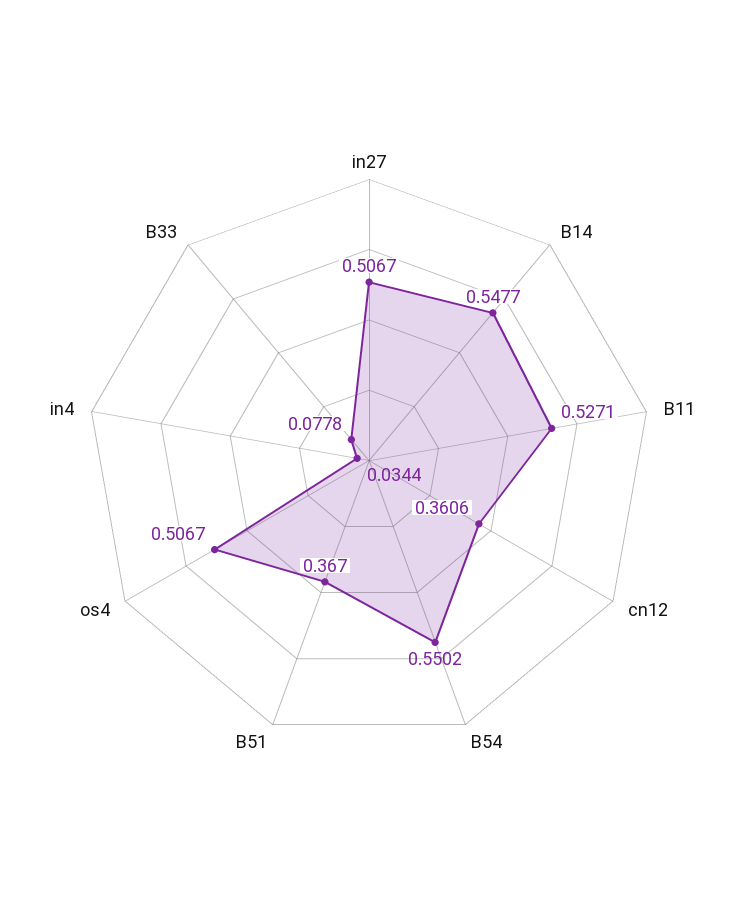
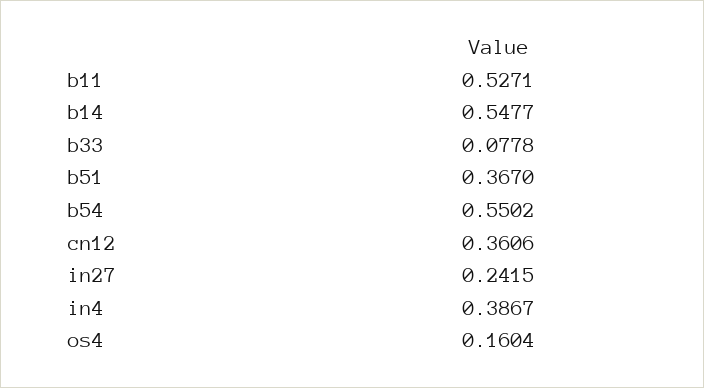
in27: 0.5067 -> 0.2415
os4: 0.5067 -> 0.1604
in4: 0.0344 -> 0.3867

